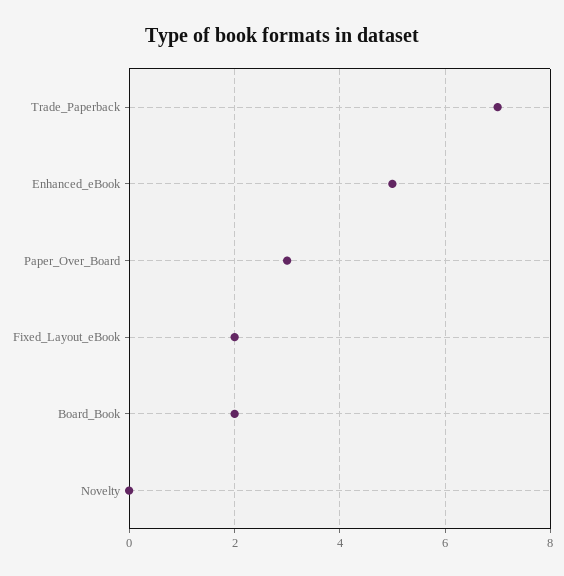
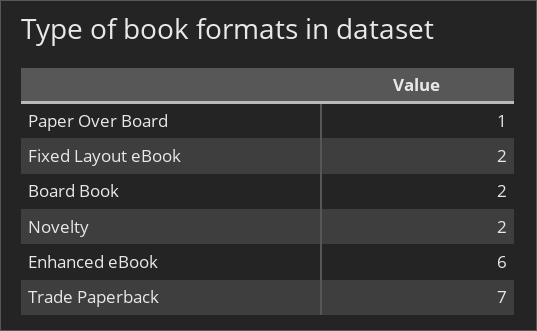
Enhanced_eBook: 5 -> 6
Paper_Over_Board: 3 -> 1
Novelty: 0 -> 2

